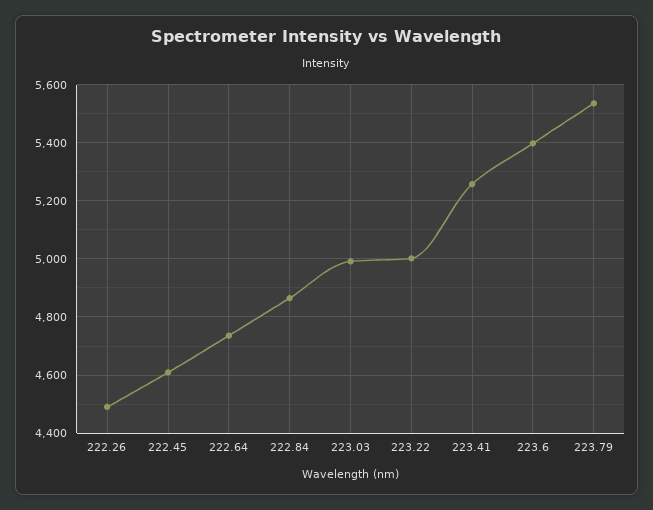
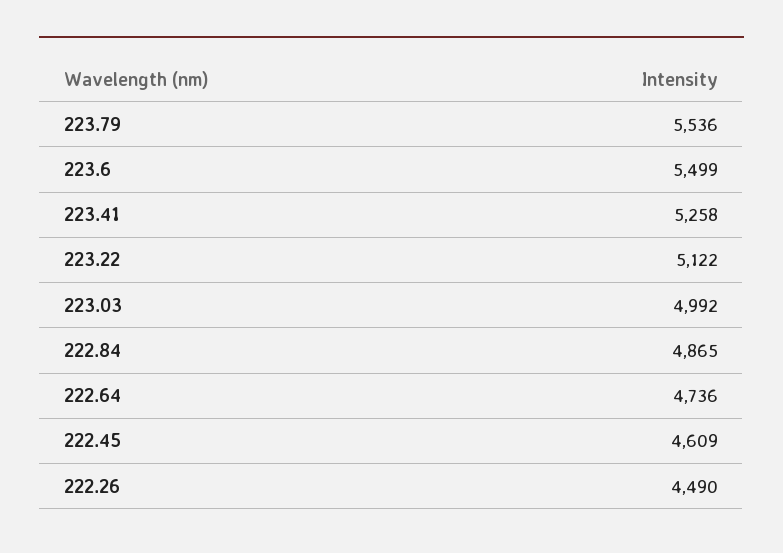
223.22: 5000 -> 5122
223.6: 5400 -> 5499

